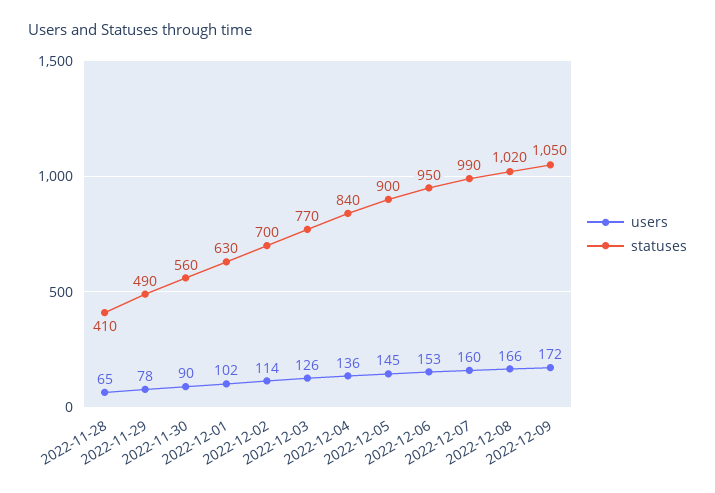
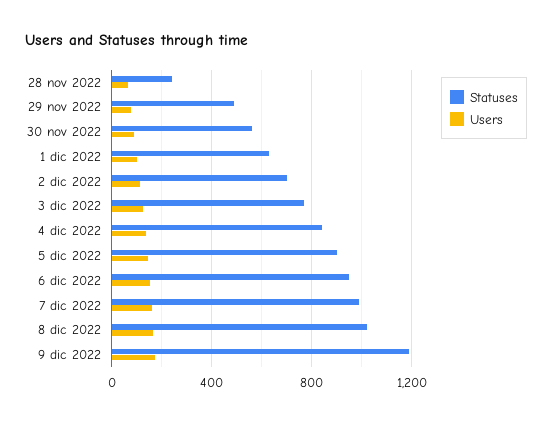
statuses, 2022-11-28: 410 -> 250
statuses, 2022-12-09: 1050 -> 1200

